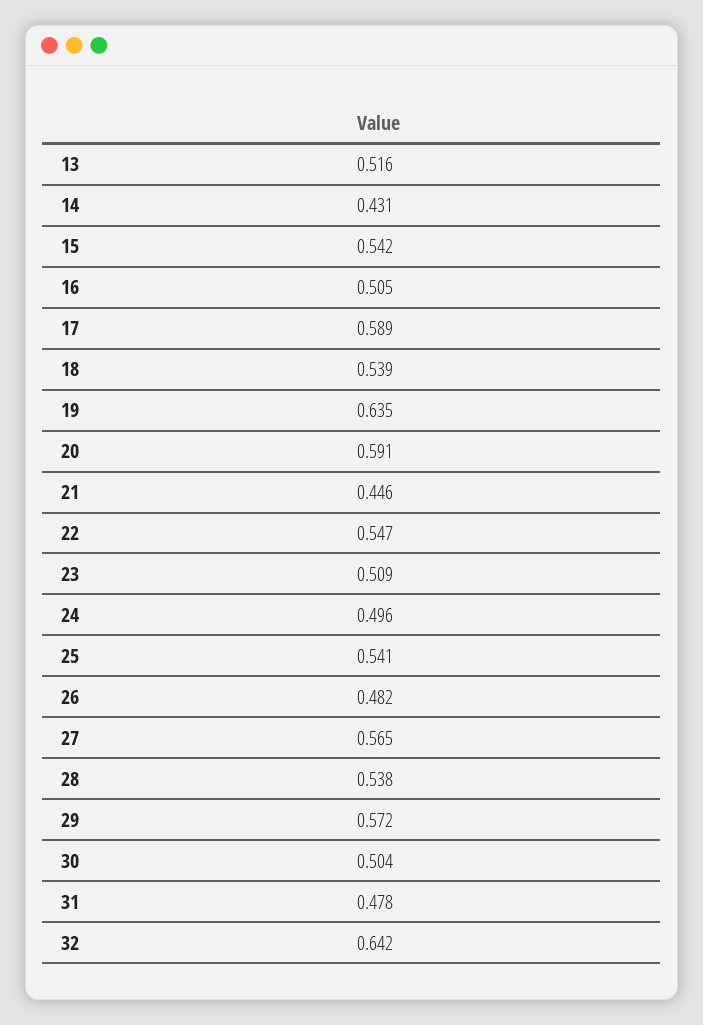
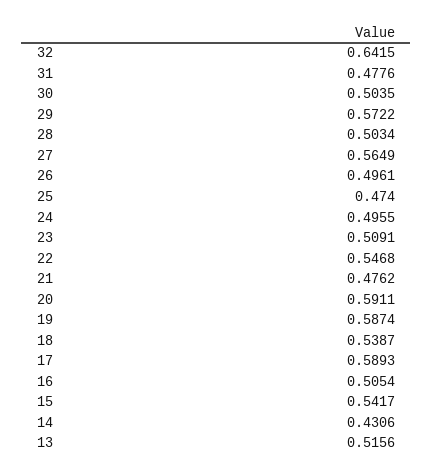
19: 0.635 -> 0.5874
21: 0.446 -> 0.4762
25: 0.541 -> 0.474
26: 0.482 -> 0.4961
28: 0.538 -> 0.5034

